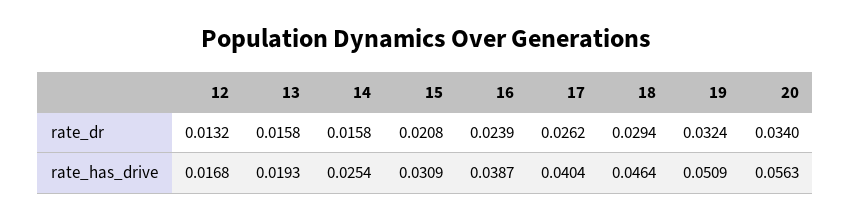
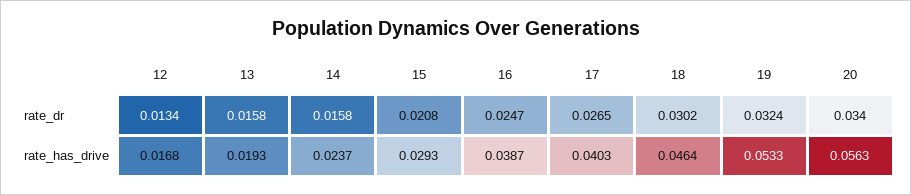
12, rate_dr: 0.0132 -> 0.0134
16, rate_dr: 0.0239 -> 0.0247
17, rate_dr: 0.0262 -> 0.0265
18, rate_dr: 0.0294 -> 0.0302
14, rate_has_drive: 0.0254 -> 0.0237
15, rate_has_drive: 0.0309 -> 0.0293
17, rate_has_drive: 0.0404 -> 0.0403
19, rate_has_drive: 0.0509 -> 0.0533

